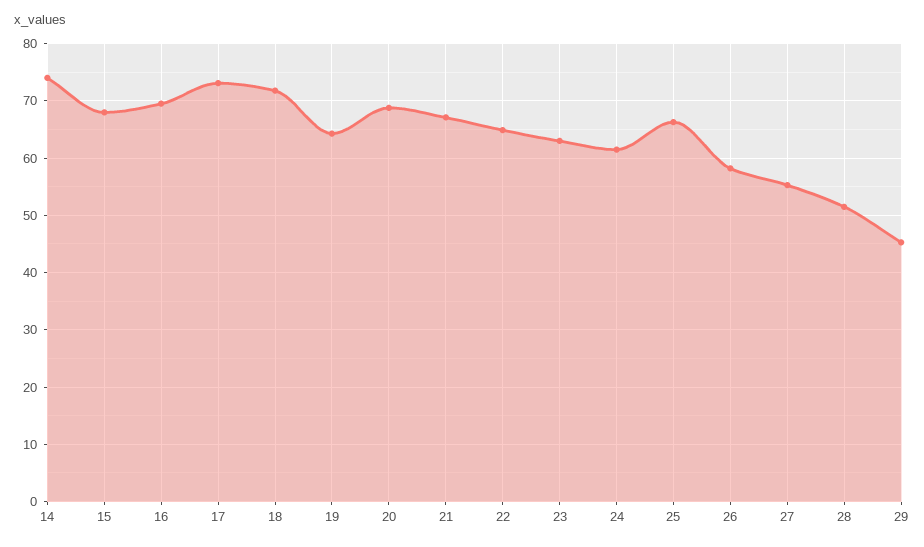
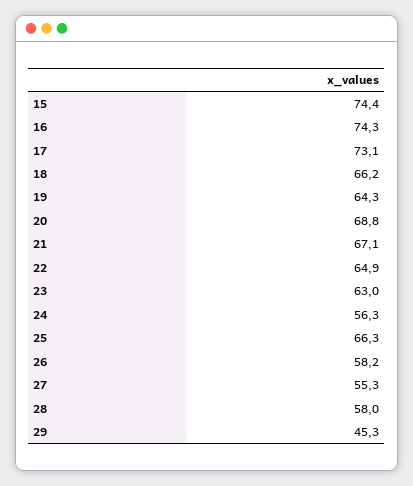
14: 74 -> none
15: 68 -> 74.4
16: 70 -> 74.3
18: 72 -> 66.2
24: 62 -> 56.3
28: 52 -> 58

